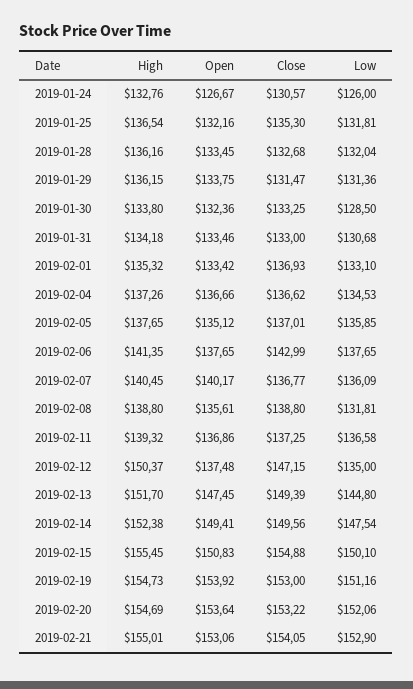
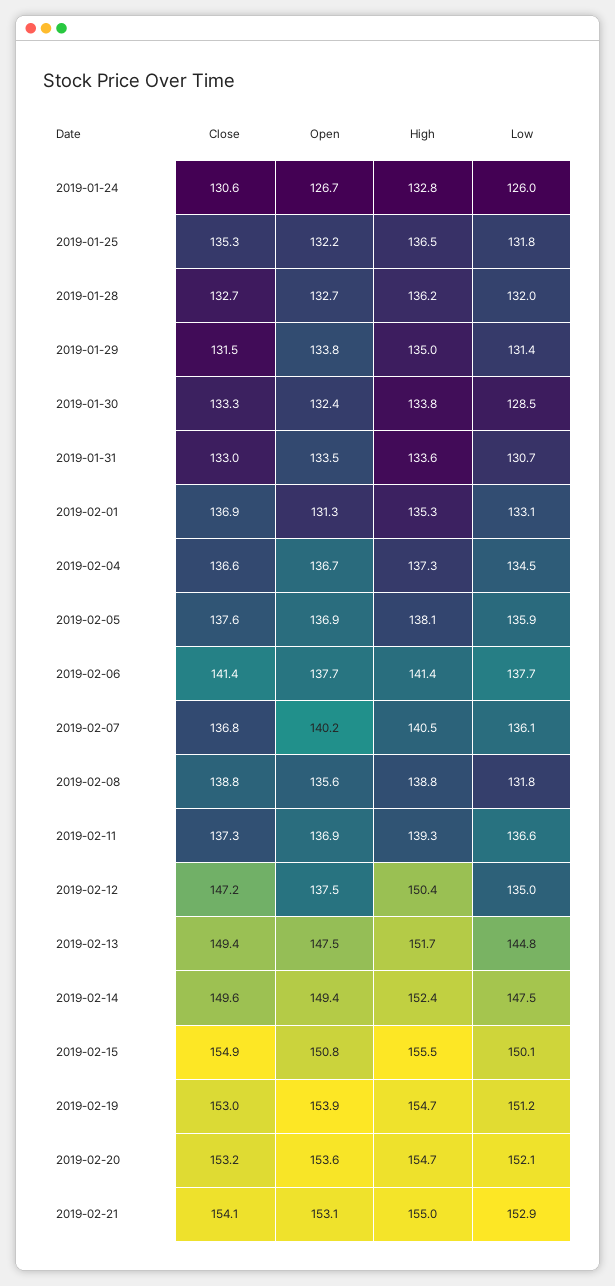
Open, 2019-01-28: 133.45 -> 132.7
High, 2019-01-29: 136.15 -> 135
High, 2019-01-31: 134.18 -> 133.6
Open, 2019-02-01: 133.42 -> 131.3
High, 2019-02-05: 137.65 -> 138.1
Open, 2019-02-05: 135.12 -> 136.9
Close, 2019-02-05: 137.01 -> 137.6
Close, 2019-02-06: 142.99 -> 141.4

